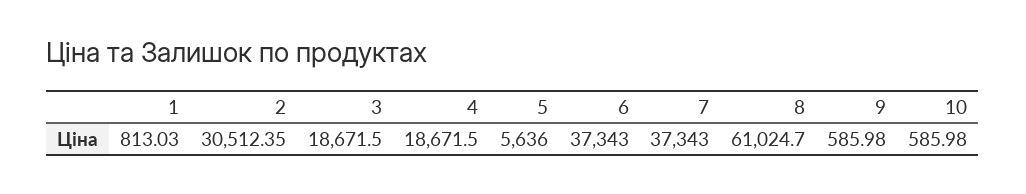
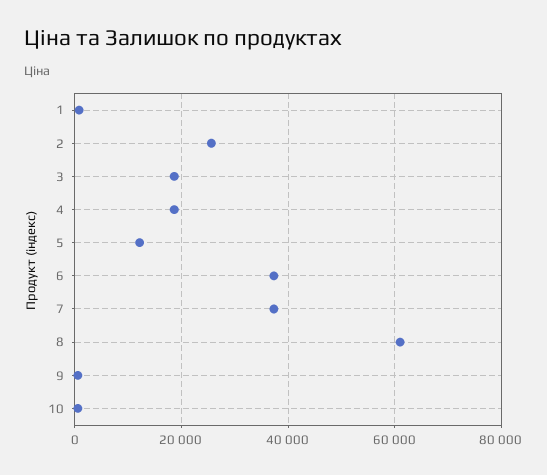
2: 30512.35 -> 26000
5: 5636 -> 12000

